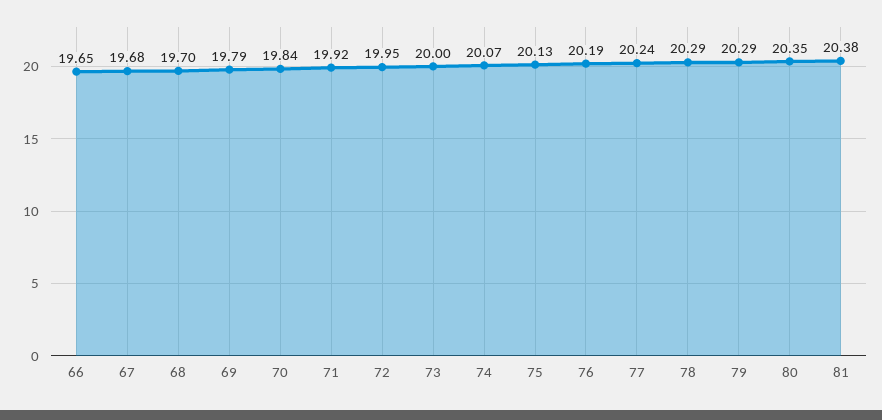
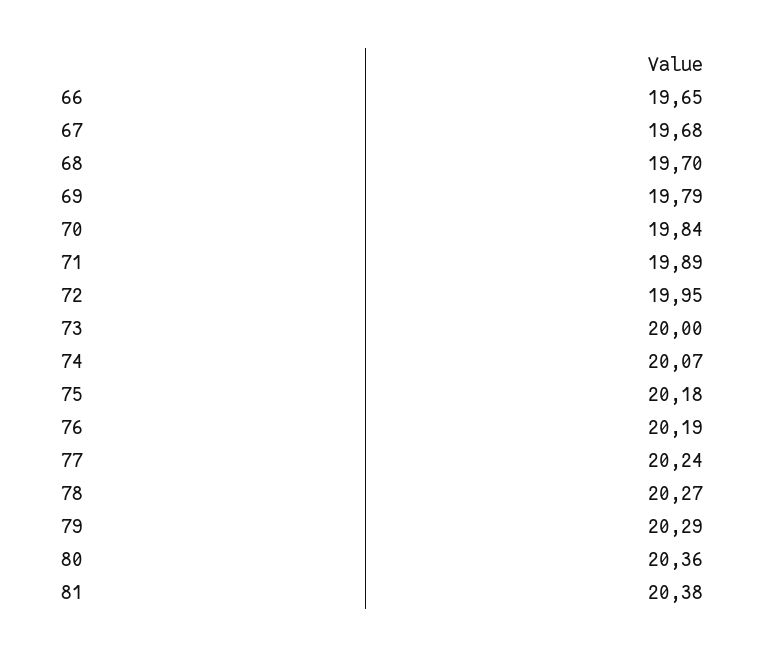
71: 19.92 -> 19.89
75: 20.13 -> 20.18
78: 20.29 -> 20.27
80: 20.35 -> 20.36

